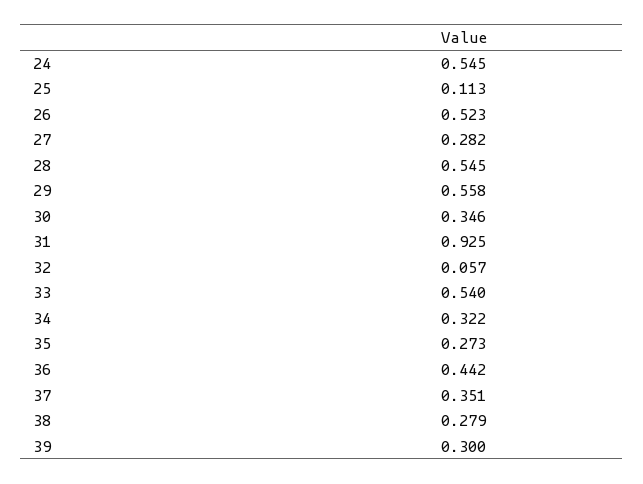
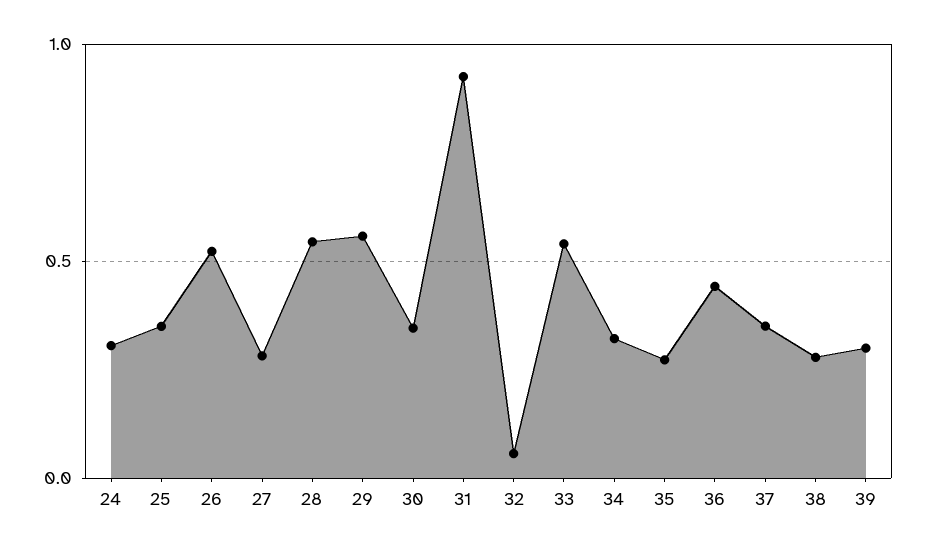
24: 0.545 -> 0.3
25: 0.113 -> 0.35

